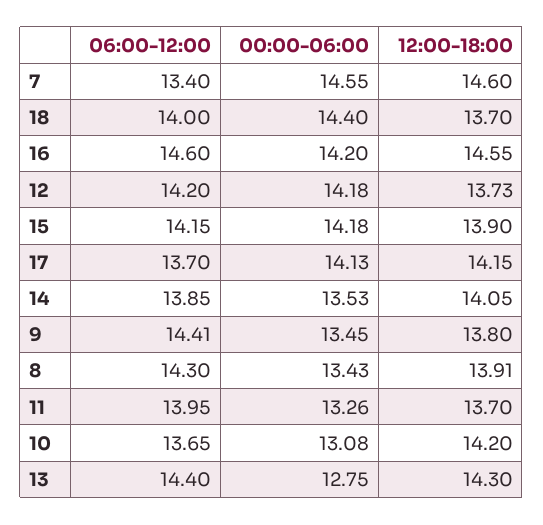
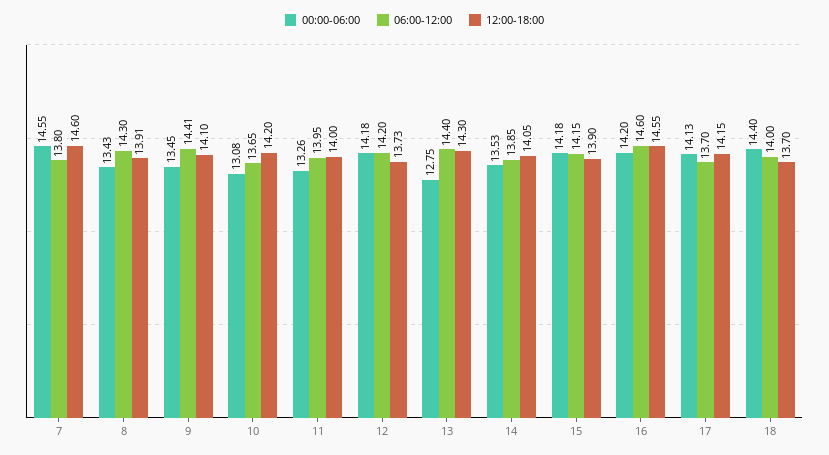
06:00-12:00, 7: 13.4 -> 13.8
12:00-18:00, 9: 13.8 -> 14.1
12:00-18:00, 11: 13.7 -> 14

